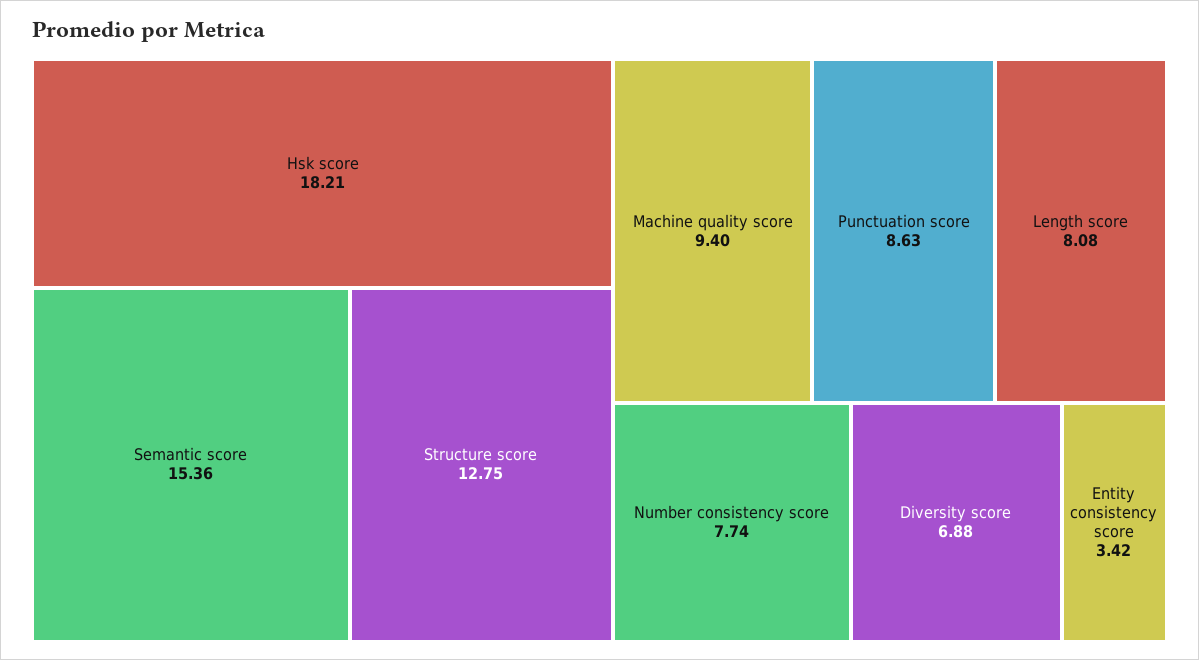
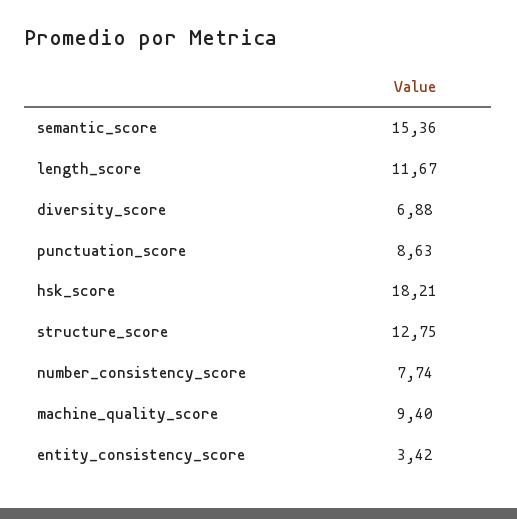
Length score: 8.08 -> 11.67

